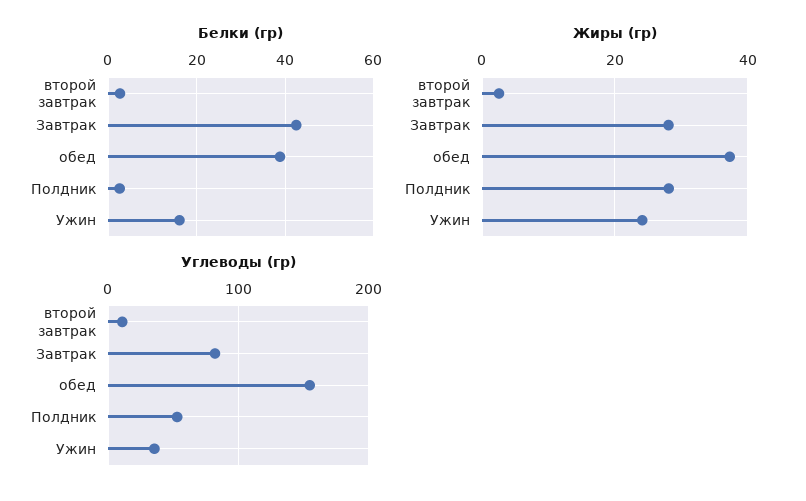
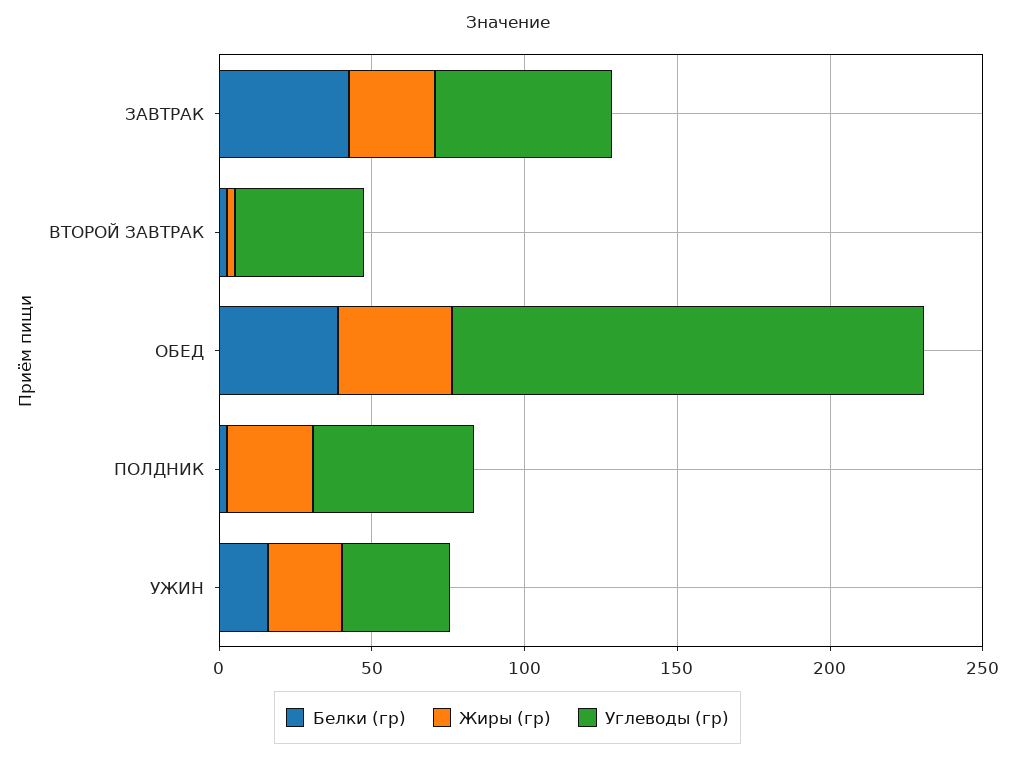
Углеводы (гр), второй завтрак: 10 -> 40
Углеводы (гр), Завтрак: 80 -> 60

